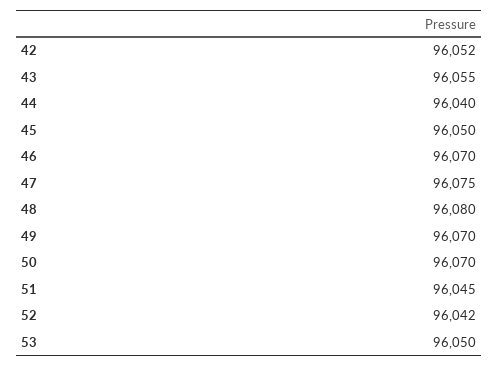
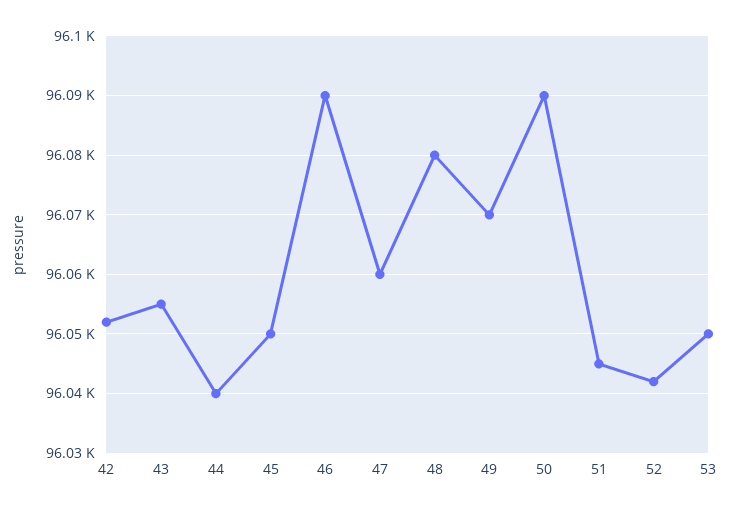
46: 96070 -> 96090
47: 96075 -> 96060
50: 96070 -> 96090

